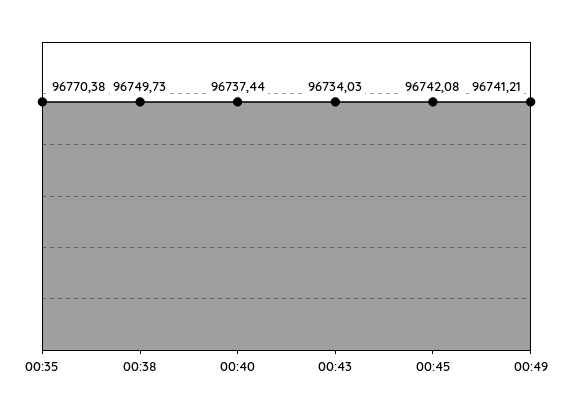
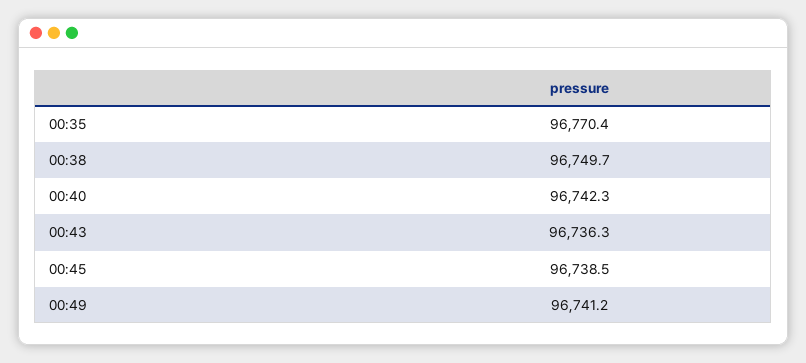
00:40: 96737.44 -> 96742.3
00:43: 96734.03 -> 96736.3
00:45: 96742.08 -> 96738.5

